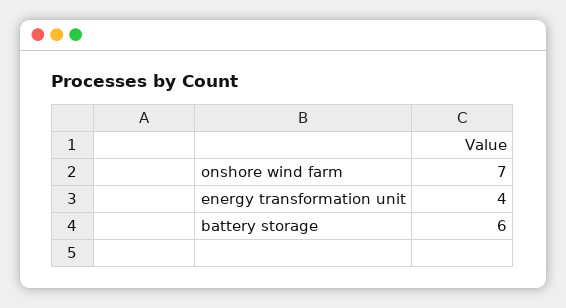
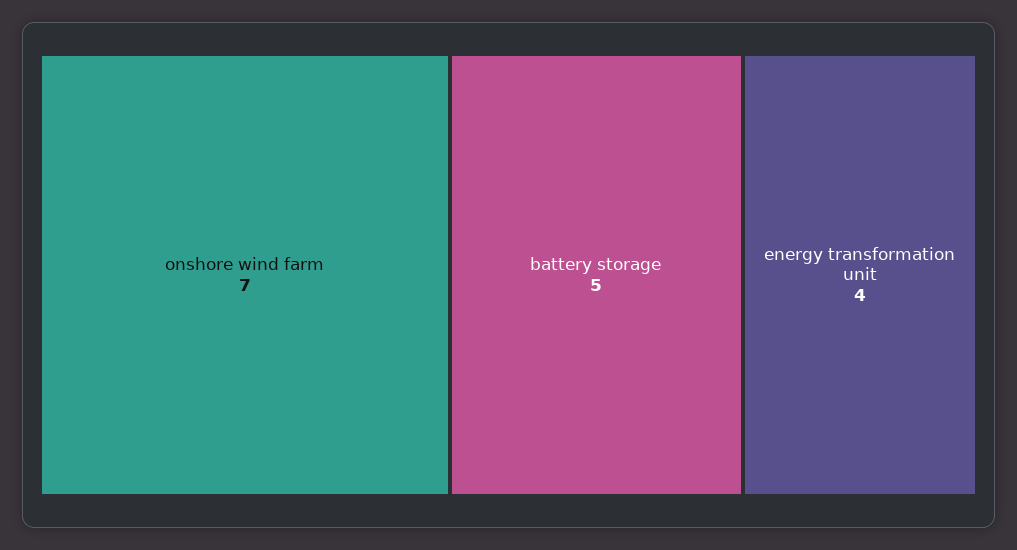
battery storage: 6 -> 5

